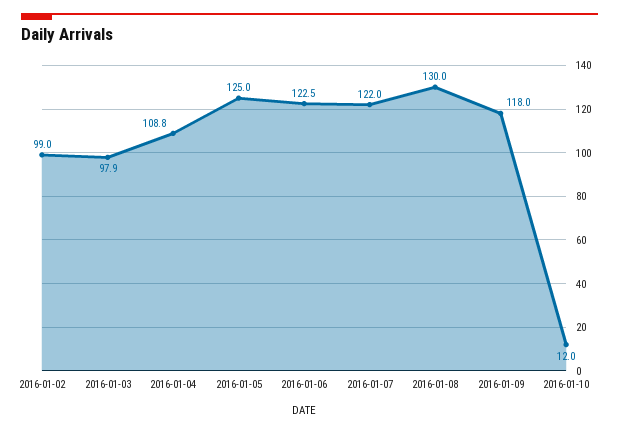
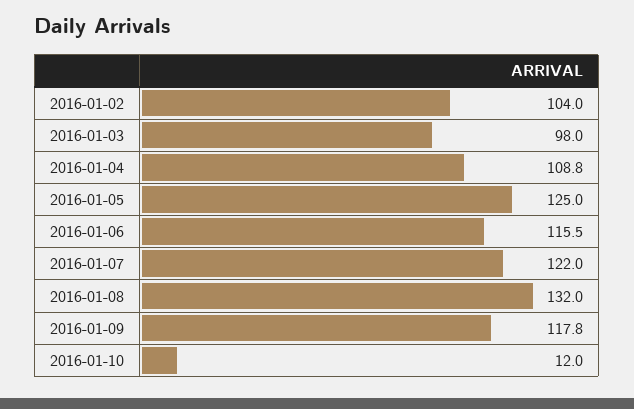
2016-01-02: 99 -> 104
2016-01-03: 97.9 -> 98
2016-01-06: 122.5 -> 115.5
2016-01-08: 130 -> 132
2016-01-09: 118 -> 117.8

